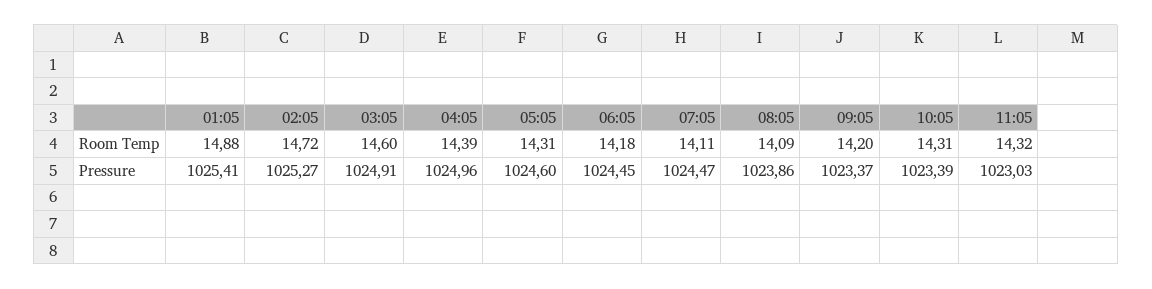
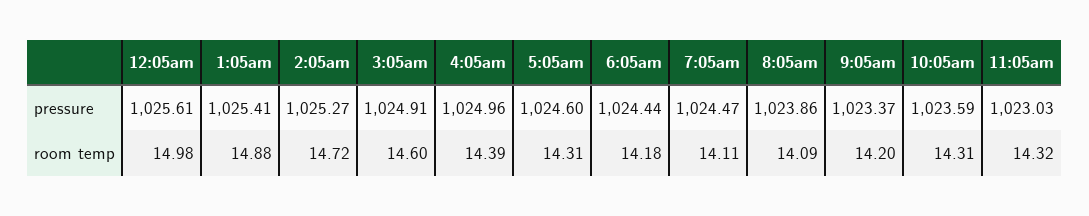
06:05, Pressure: 1024.45 -> 1024.44
10:05, Pressure: 1023.39 -> 1023.59
12:05am, Pressure: none -> 1025.61
12:05am, Room Temp: none -> 14.98

